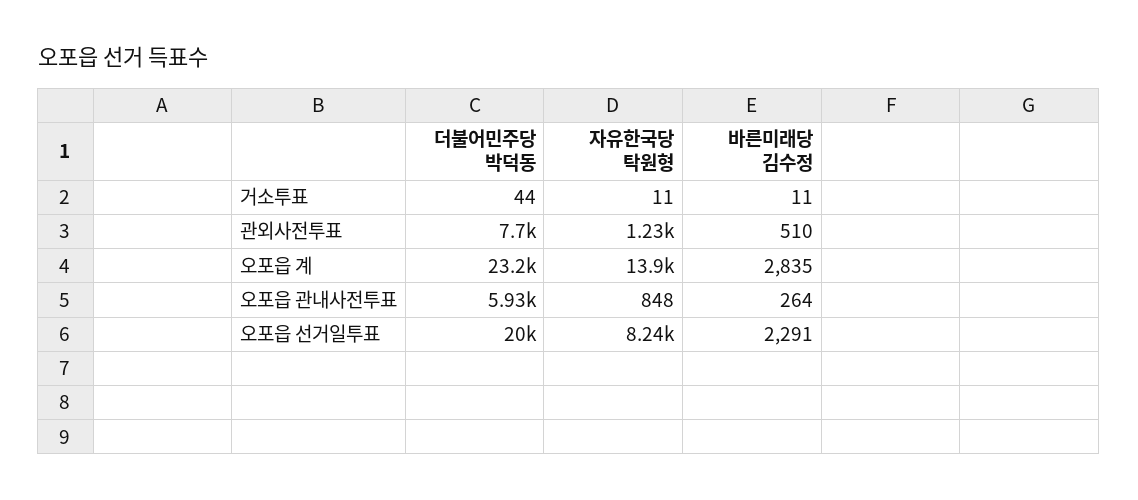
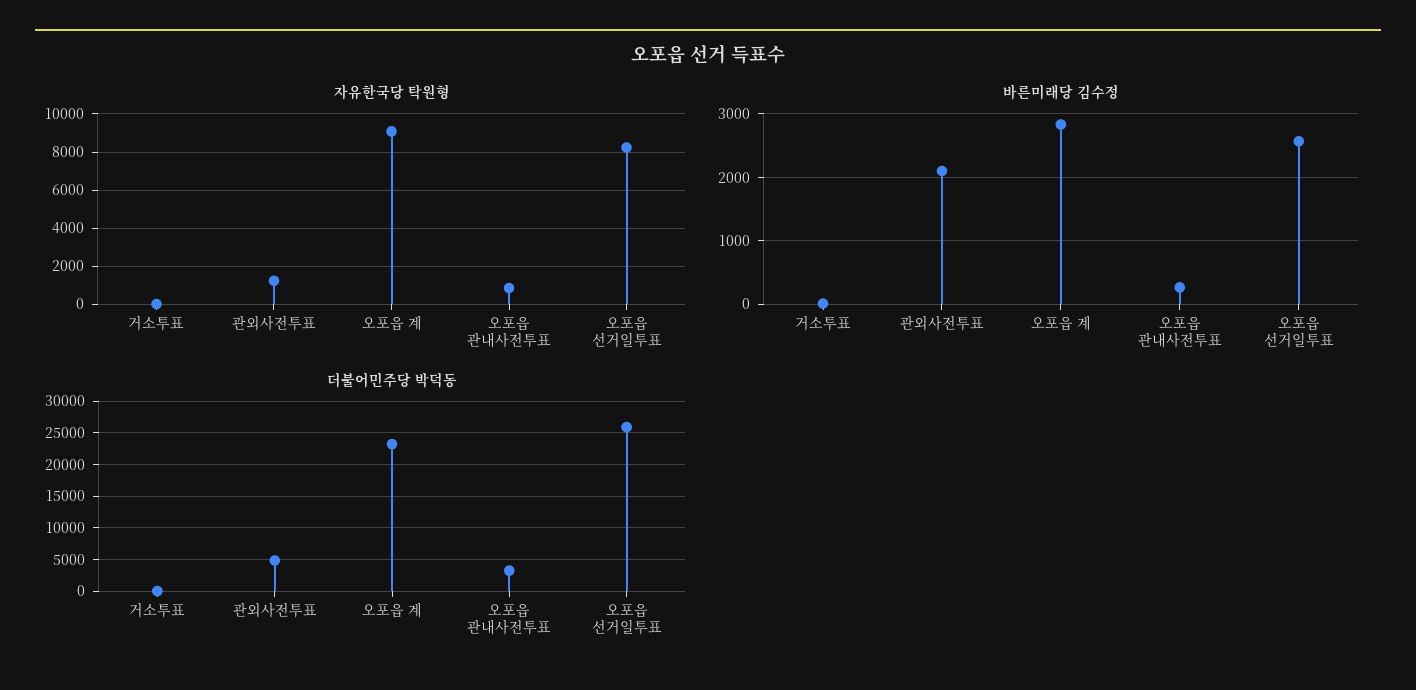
더불어민주당 박덕동, 관외사전투표: 7700 -> 5000
바른미래당 김수정, 관외사전투표: 510 -> 2100
자유한국당 탁원형, 오포읍 계: 13900 -> 9000
더불어민주당 박덕동, 오포읍 관내사전투표: 5930 -> 3000
더불어민주당 박덕동, 오포읍 선거일투표: 20000 -> 26000
바른미래당 김수정, 오포읍 선거일투표: 2291 -> 2600

